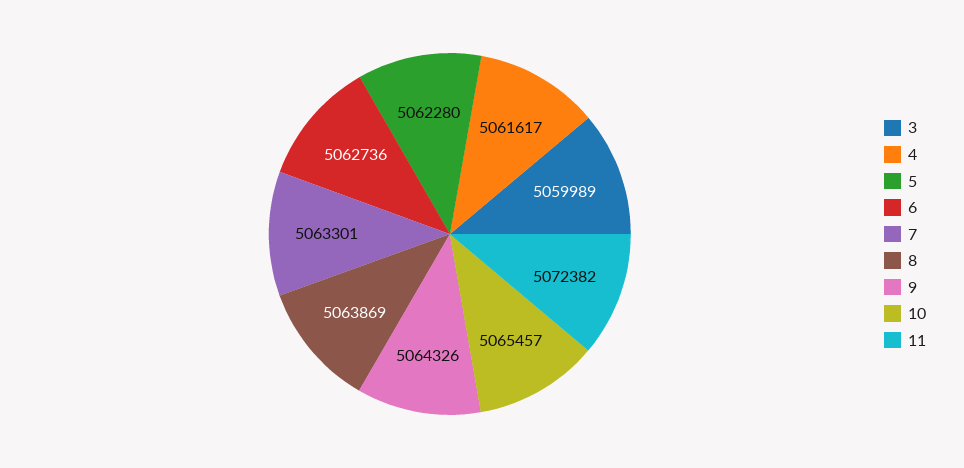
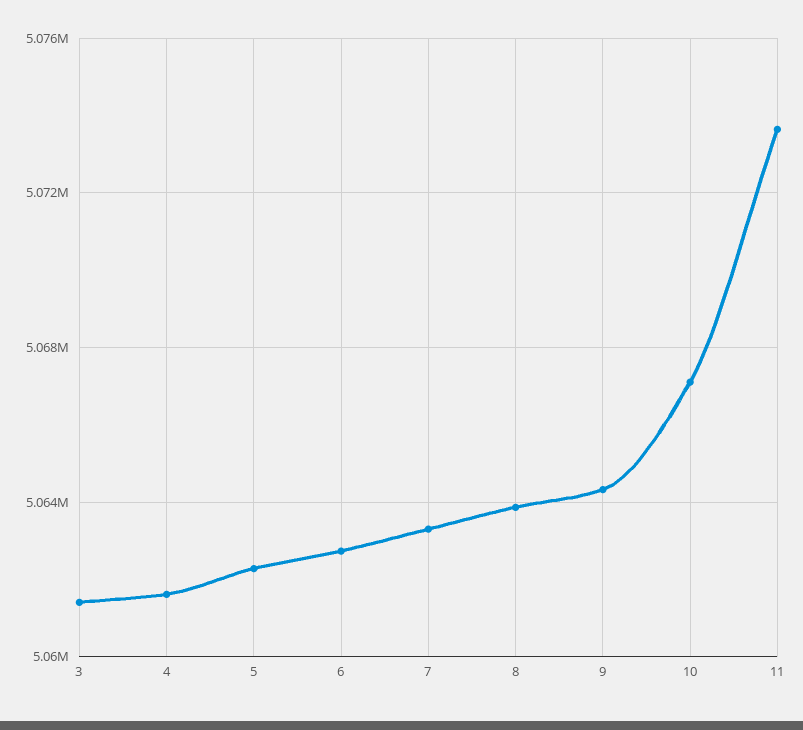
3: 5059989 -> 5061500
10: 5065457 -> 5067000
11: 5072382 -> 5073500

